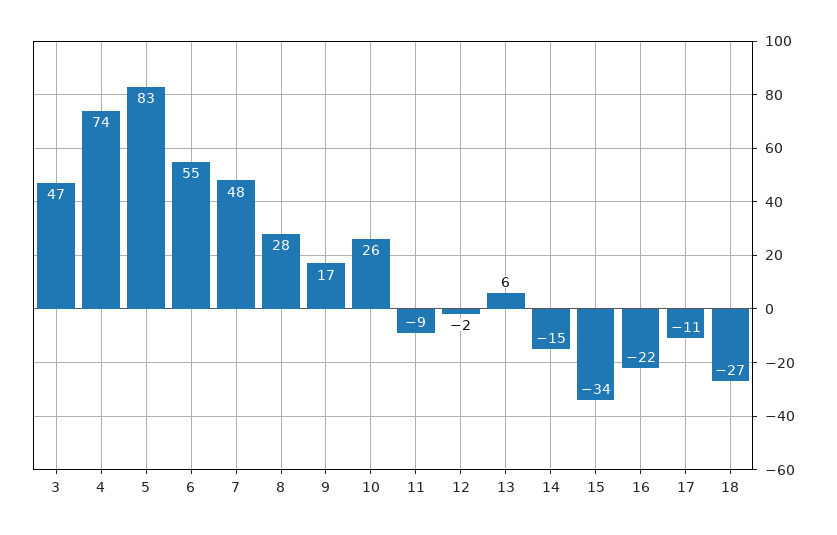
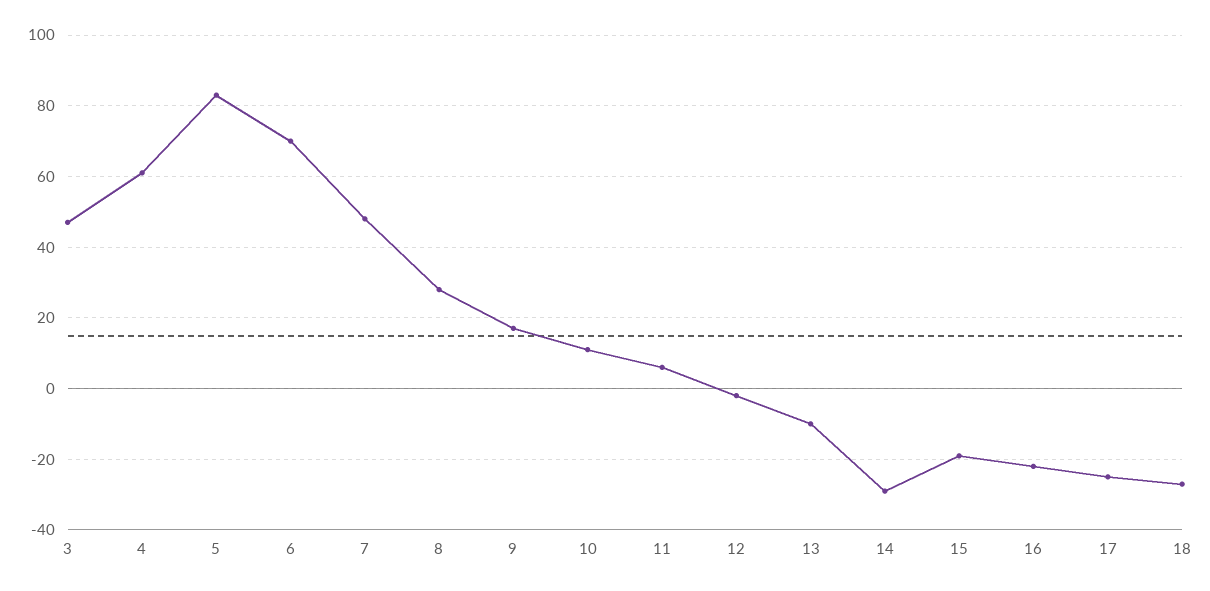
4: 74 -> 60
6: 55 -> 70
10: 26 -> 10
11: -9 -> 5
13: 6 -> -10
14: -15 -> -30
15: -34 -> -20
17: -11 -> -25

